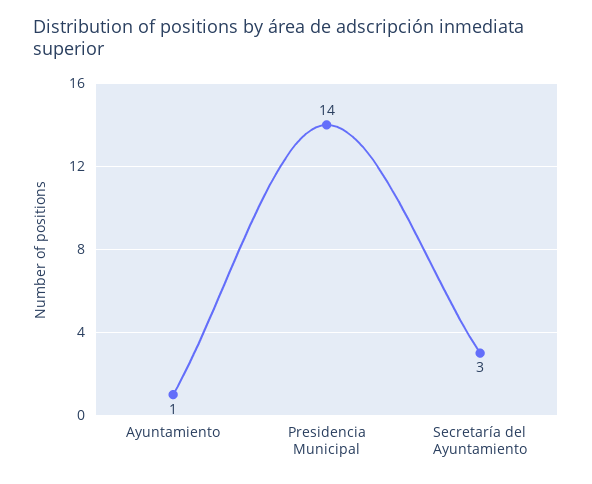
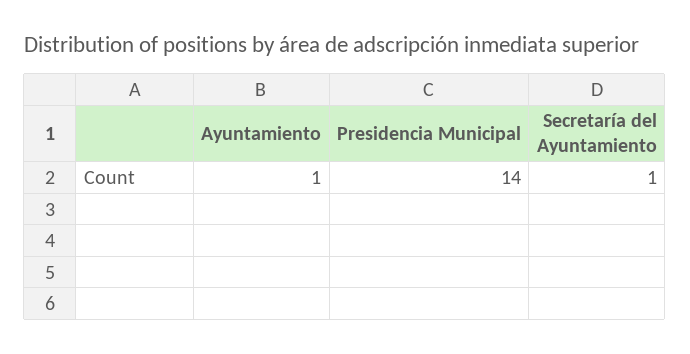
Secretaría del Ayuntamiento: 3 -> 1

